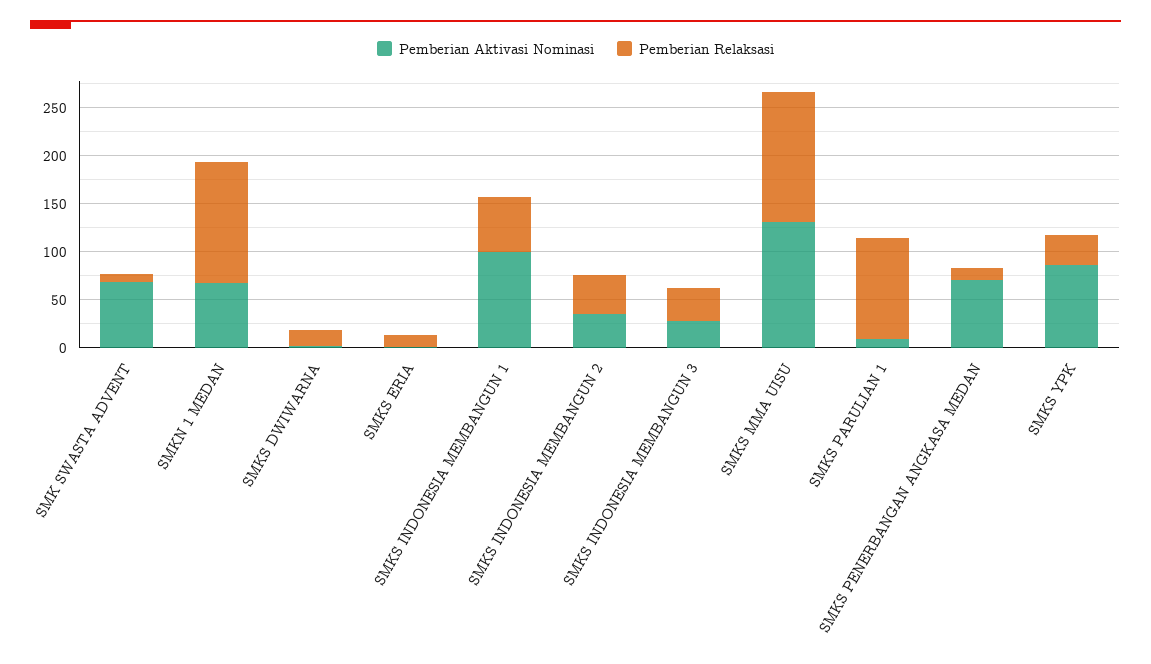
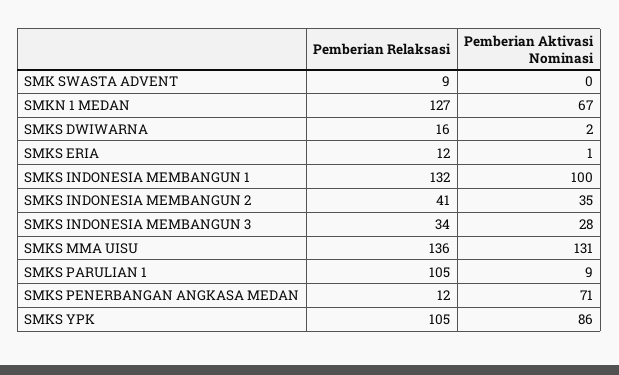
Pemberian Aktivasi Nominasi, SMK SWASTA ADVENT: 70 -> 0
Pemberian Relaksasi, SMKS INDONESIA MEMBANGUN 1: 60 -> 132
Pemberian Relaksasi, SMKS YPK: 30 -> 105

